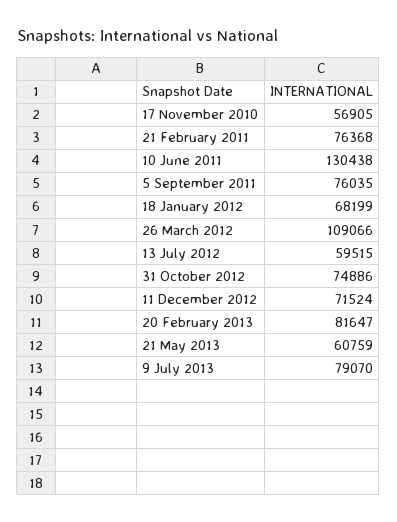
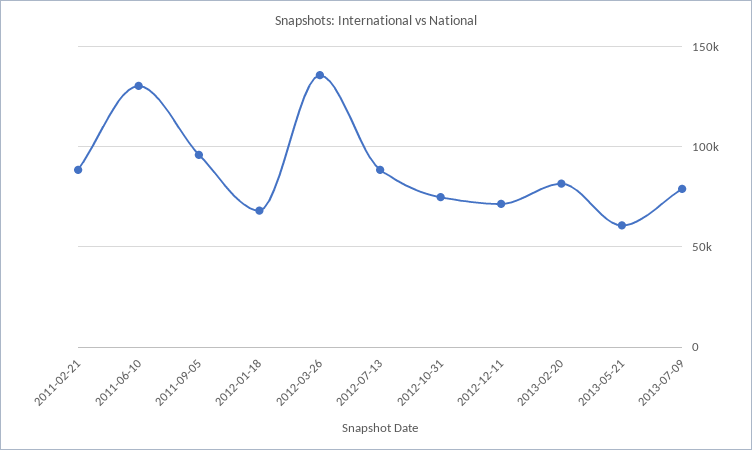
17 November 2010: 56905 -> none
21 February 2011: 76368 -> 90000
5 September 2011: 76035 -> 95000
26 March 2012: 109066 -> 135000
13 July 2012: 59515 -> 90000

